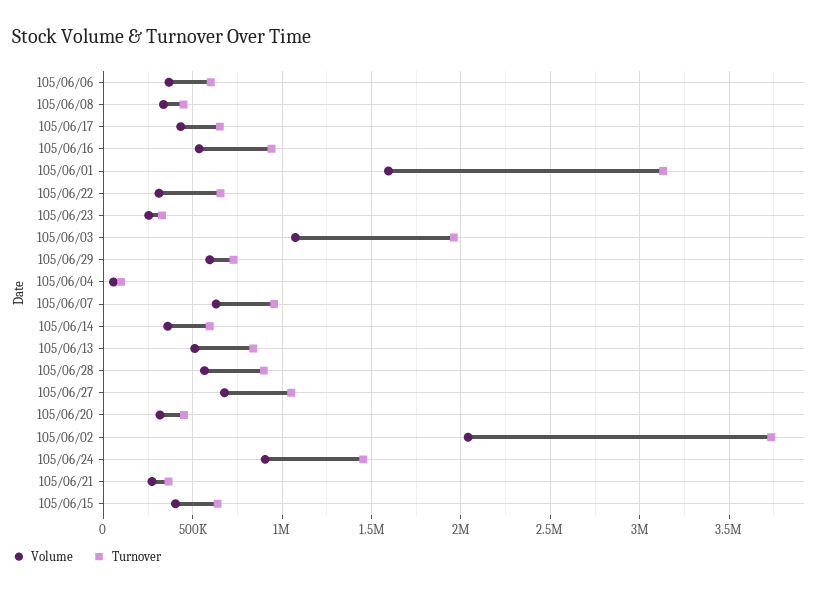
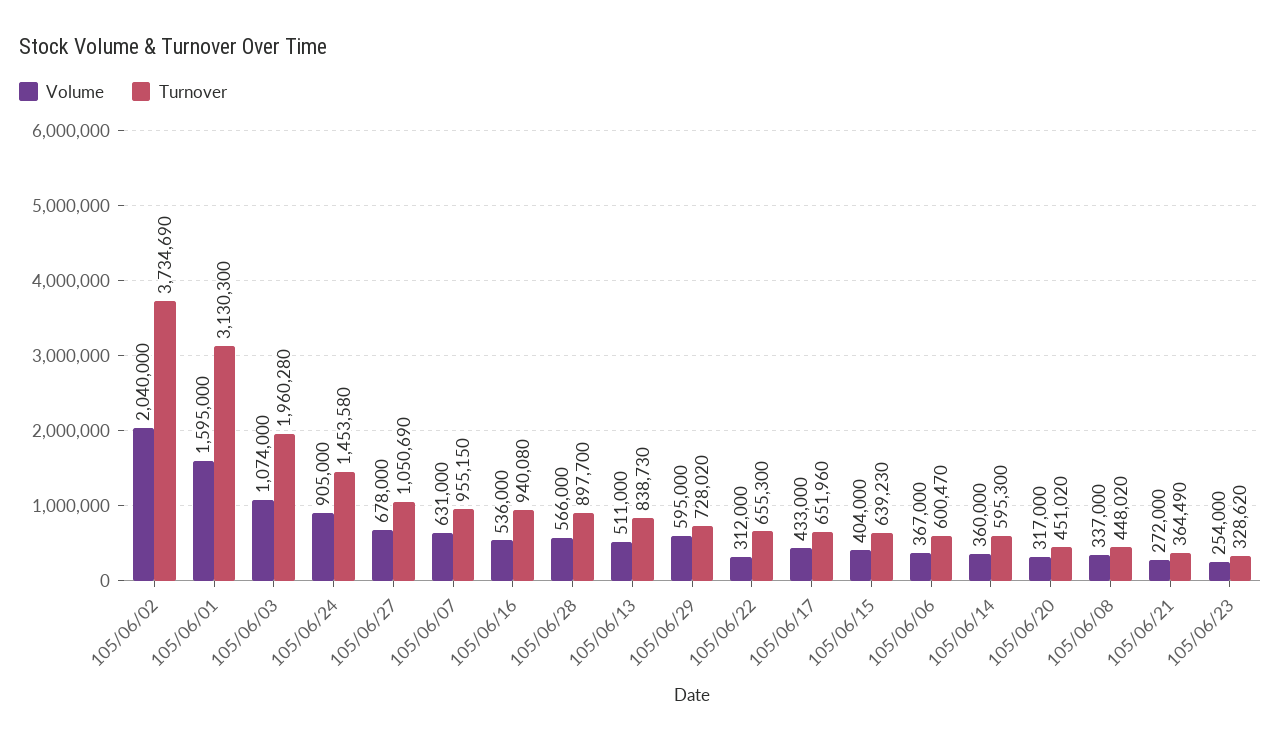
Volume, 105/06/04: 50000 -> none
Turnover, 105/06/04: 100000 -> none

